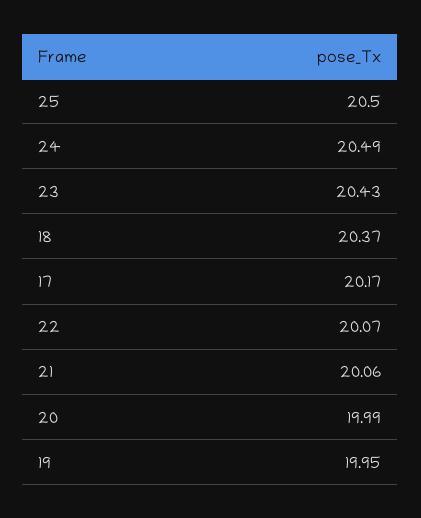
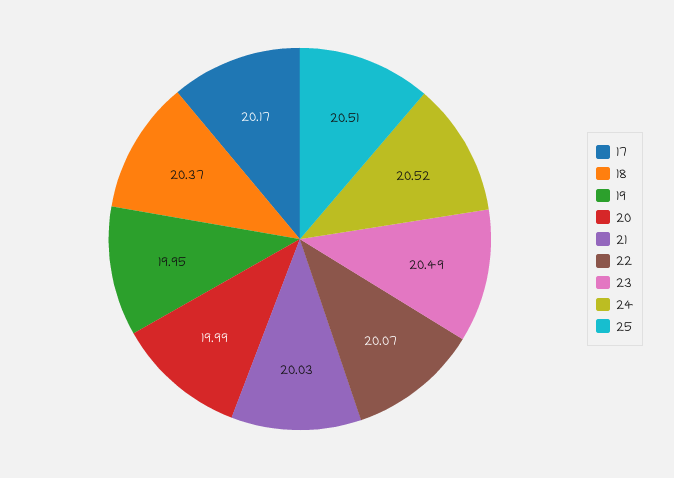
25: 20.5 -> 20.51
24: 20.49 -> 20.52
23: 20.43 -> 20.49
21: 20.06 -> 20.03

